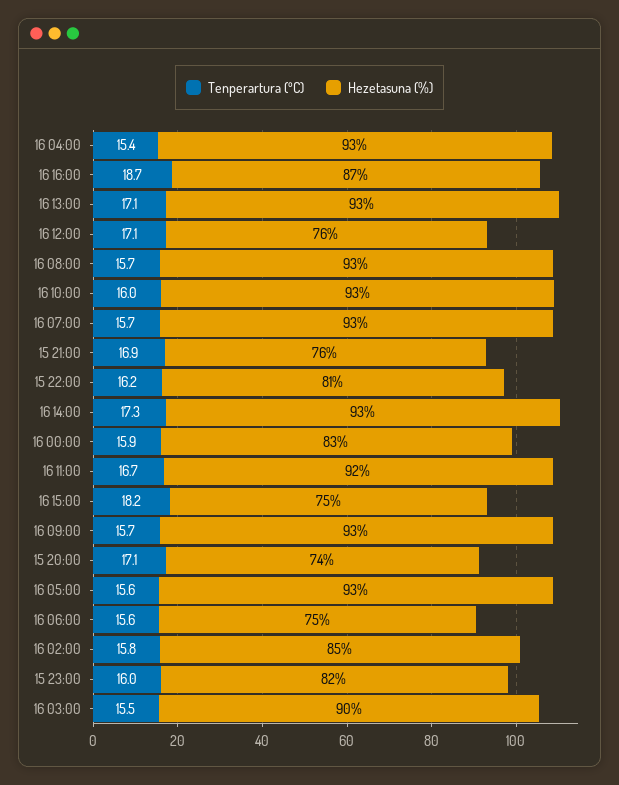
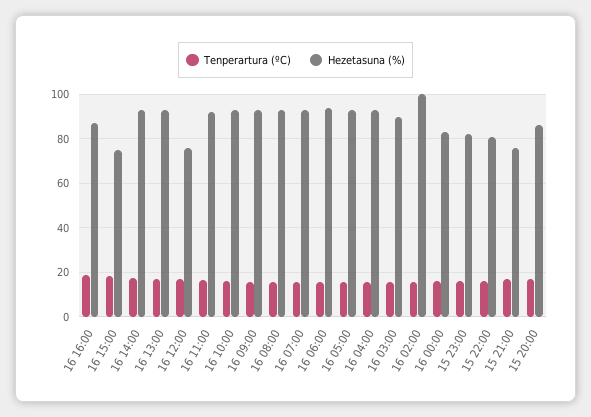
Hezetasuna (%), 15 20:00: 74 -> 85
Hezetasuna (%), 16 06:00: 75 -> 95
Hezetasuna (%), 16 02:00: 85 -> 100

